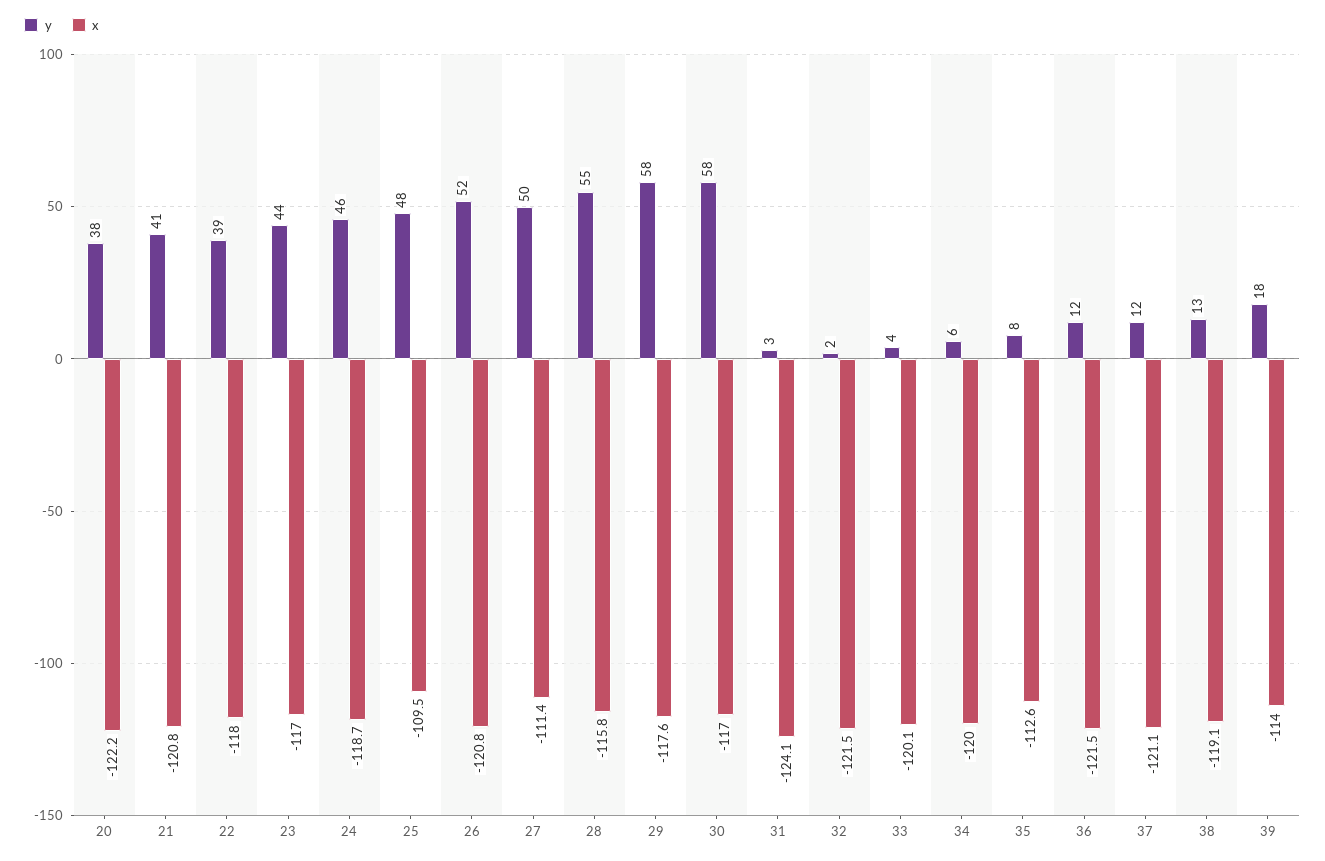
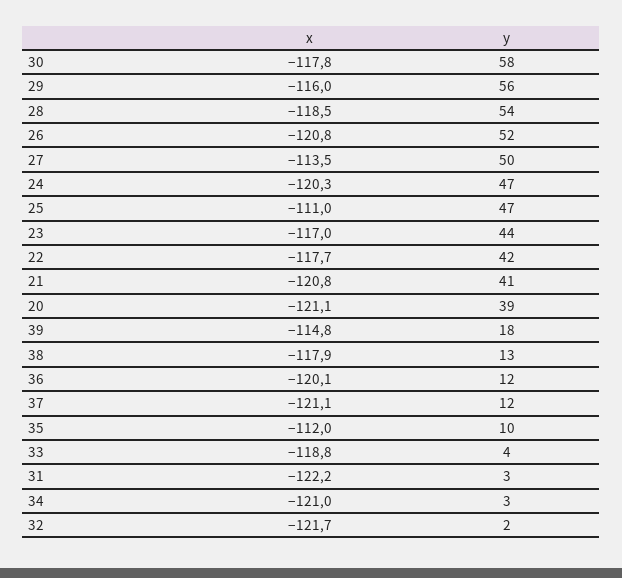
y, 20: 38 -> 39
x, 20: -122.2 -> -121.1
y, 22: 39 -> 42
x, 22: -118 -> -117.7
y, 24: 46 -> 47
x, 24: -118.7 -> -120.3
y, 25: 48 -> 47
x, 25: -109.5 -> -111
x, 27: -111.4 -> -113.5
y, 28: 55 -> 54
x, 28: -115.8 -> -118.5
y, 29: 58 -> 56
x, 29: -117.6 -> -116
x, 30: -117 -> -117.8
x, 31: -124.1 -> -122.2
x, 32: -121.5 -> -121.7
x, 33: -120.1 -> -118.8
y, 34: 6 -> 3
x, 34: -120 -> -121
y, 35: 8 -> 10
x, 35: -112.6 -> -112
x, 36: -121.5 -> -120.1
x, 38: -119.1 -> -117.9
x, 39: -114 -> -114.8

